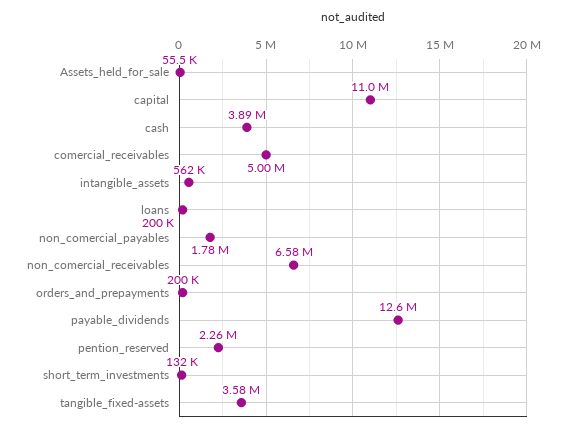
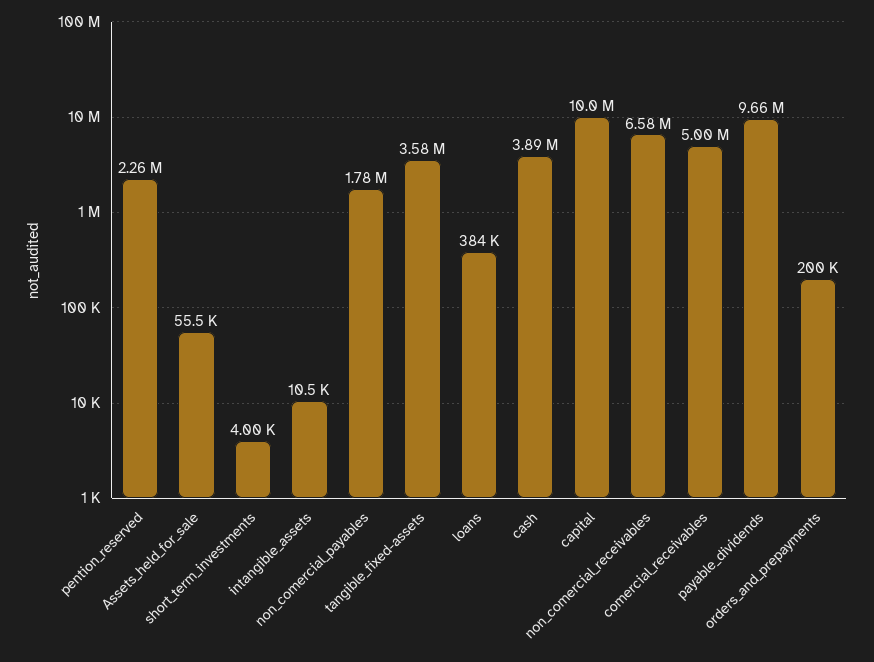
capital: 11000000 -> 10000000
intangible_assets: 562000 -> 10500
loans: 200000 -> 384000
payable_dividends: 12600000 -> 9660000
short_term_investments: 132000 -> 4000

